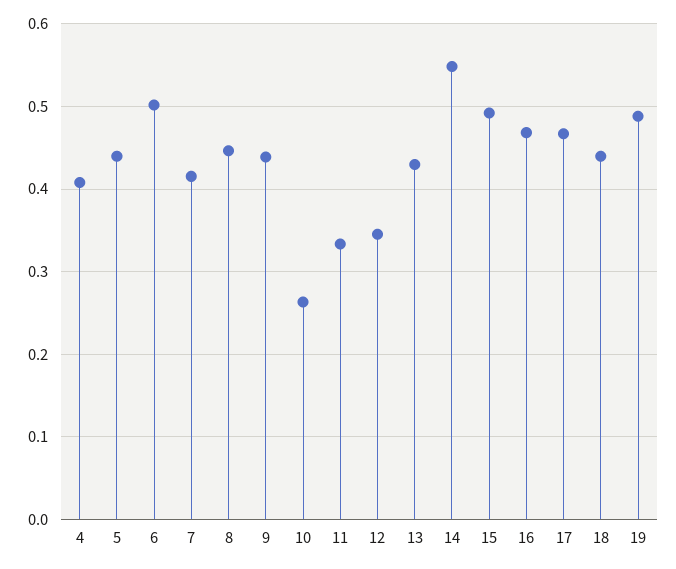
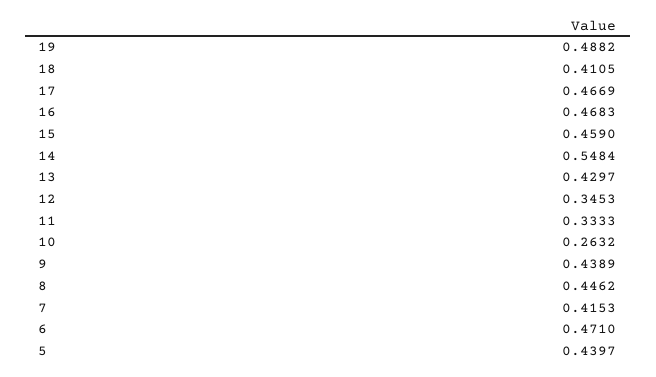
4: 0.41 -> none
6: 0.5 -> 0.471
15: 0.49 -> 0.459
18: 0.44 -> 0.4105

